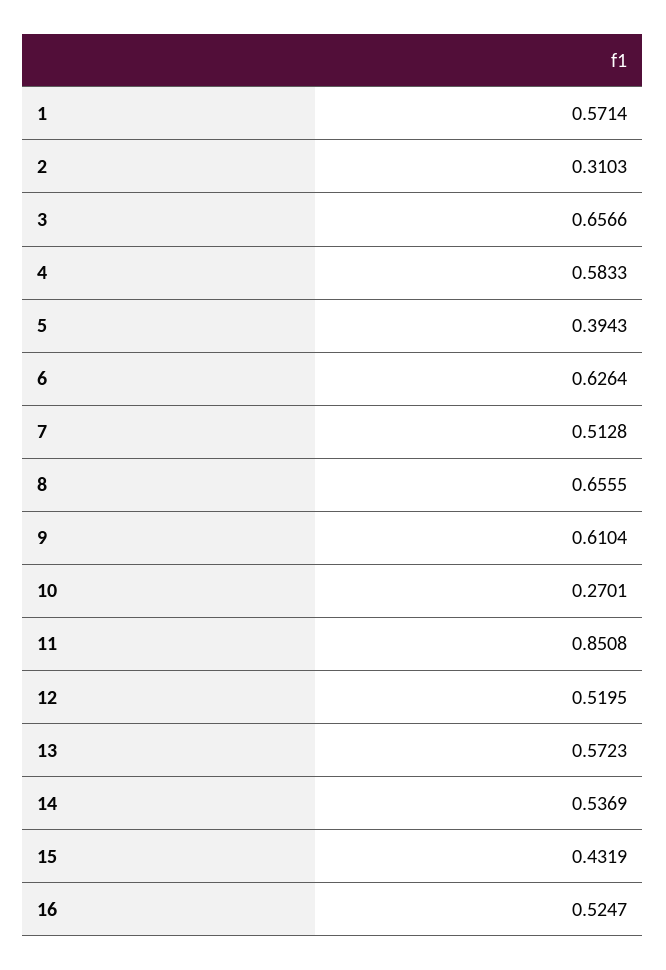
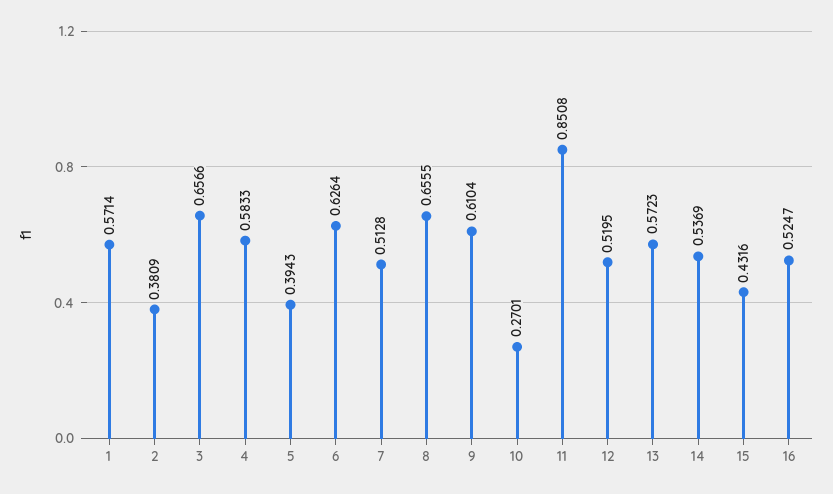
2: 0.3103 -> 0.3809
15: 0.4319 -> 0.4316

